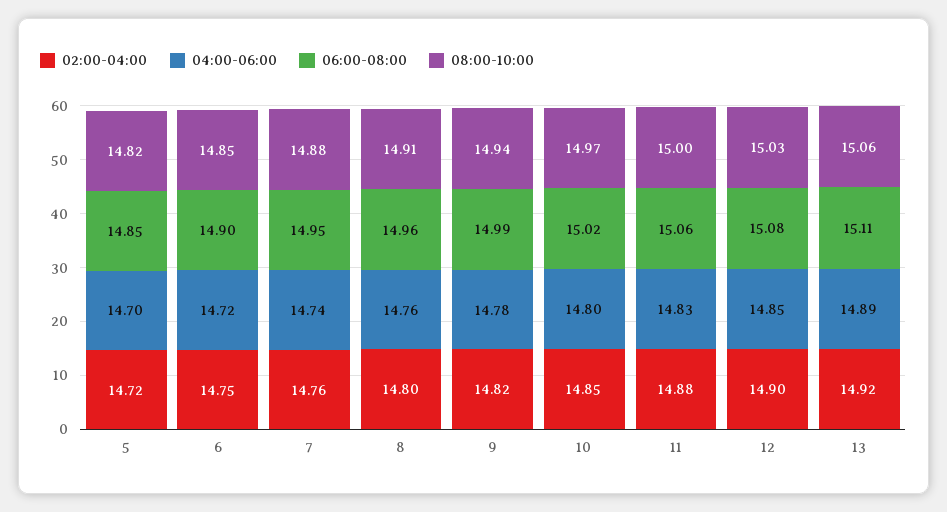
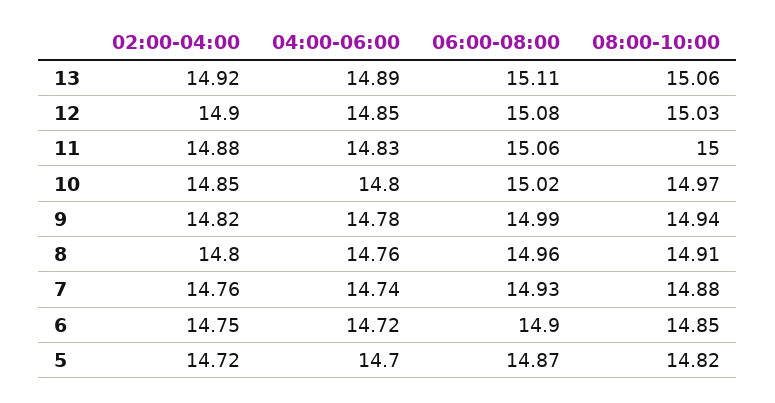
06:00-08:00, 5: 14.85 -> 14.87
06:00-08:00, 7: 14.95 -> 14.93

